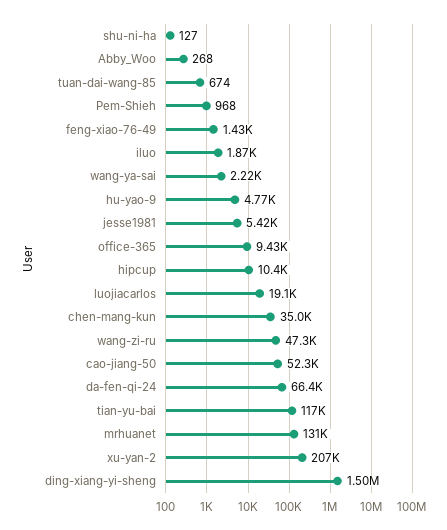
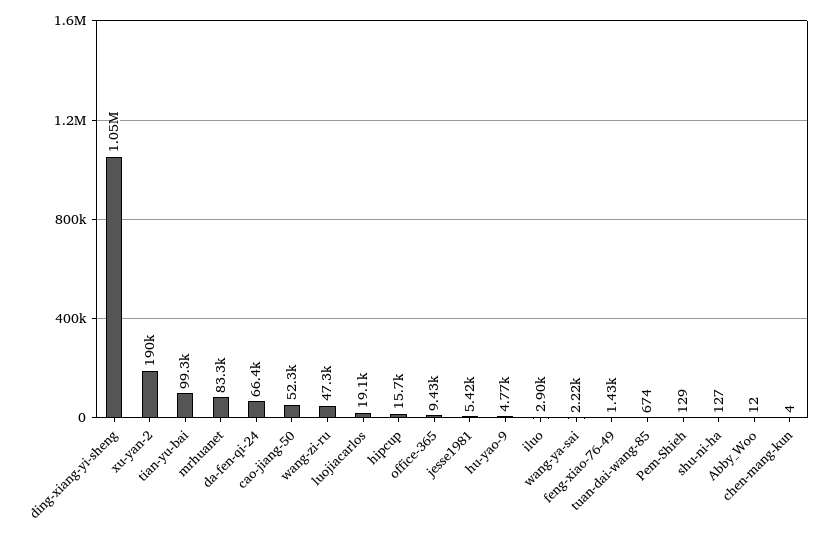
Abby_Woo: 268 -> 12
Pem-Shieh: 968 -> 129
iluo: 1870 -> 2900
hipcup: 10400 -> 15700
chen-mang-kun: 35000 -> 4
tian-yu-bai: 117000 -> 99300
mrhuanet: 131000 -> 83300
xu-yan-2: 207000 -> 190000
ding-xiang-yi-sheng: 1500000 -> 1050000

